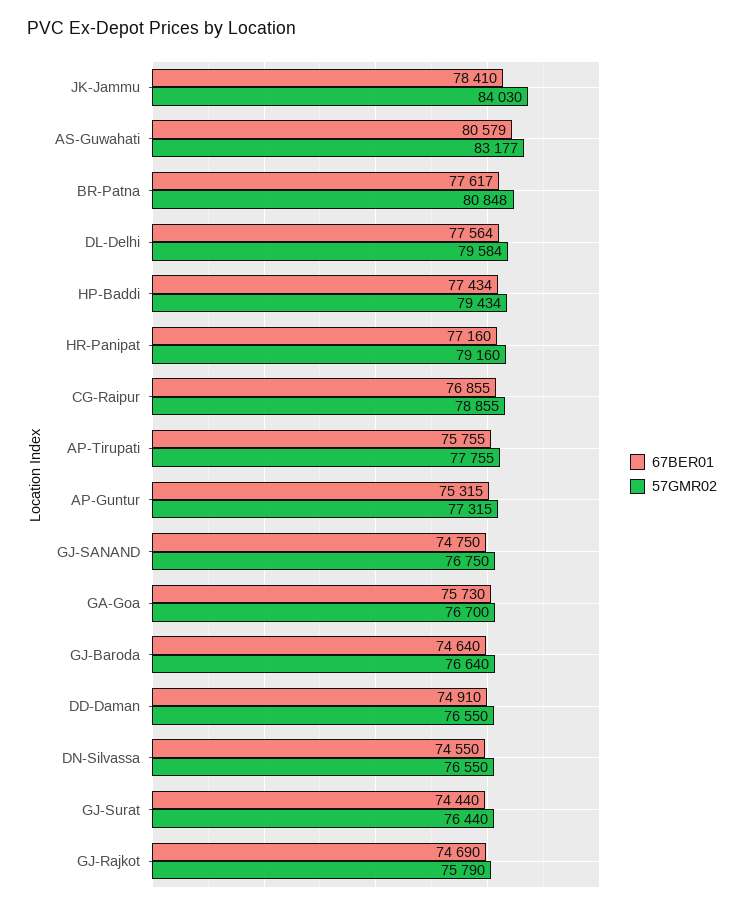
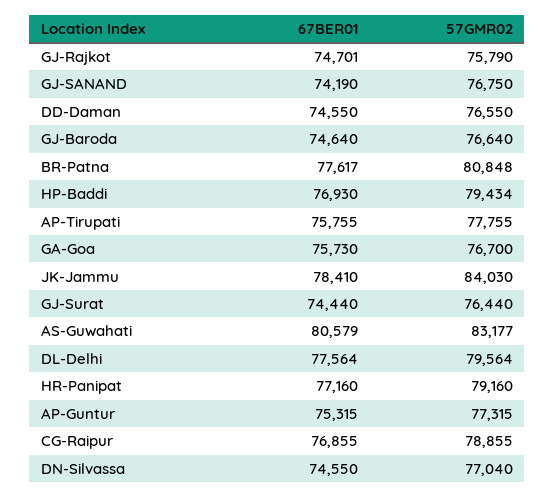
57GMR02, DL-Delhi: 79584 -> 79564
67BER01, HP-Baddi: 77434 -> 76930
67BER01, GJ-SANAND: 74750 -> 74190
67BER01, DD-Daman: 74910 -> 74550
57GMR02, DN-Silvassa: 76550 -> 77040
67BER01, GJ-Rajkot: 74690 -> 74701

